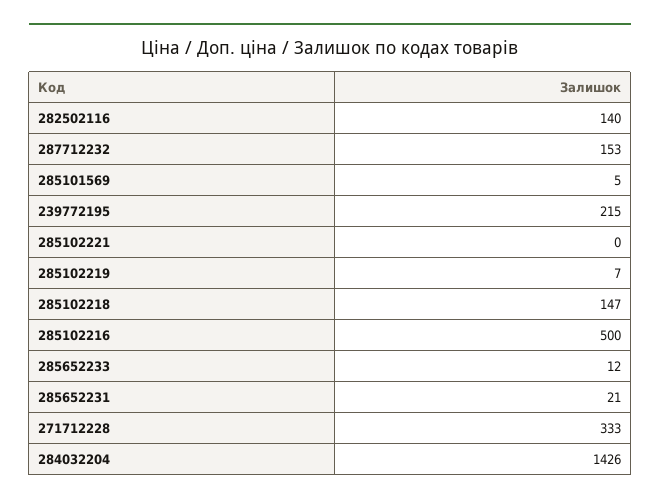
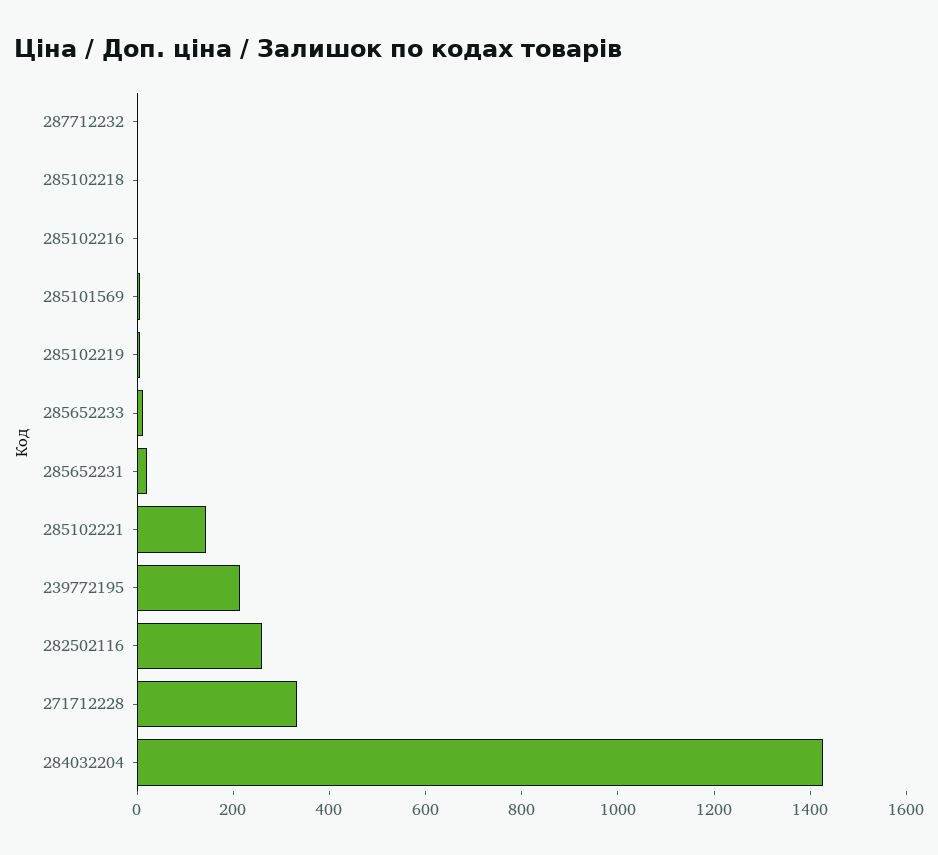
282502116: 140 -> 250
287712232: 153 -> 0
285102221: 0 -> 150
285102218: 147 -> 0
285102216: 500 -> 0

